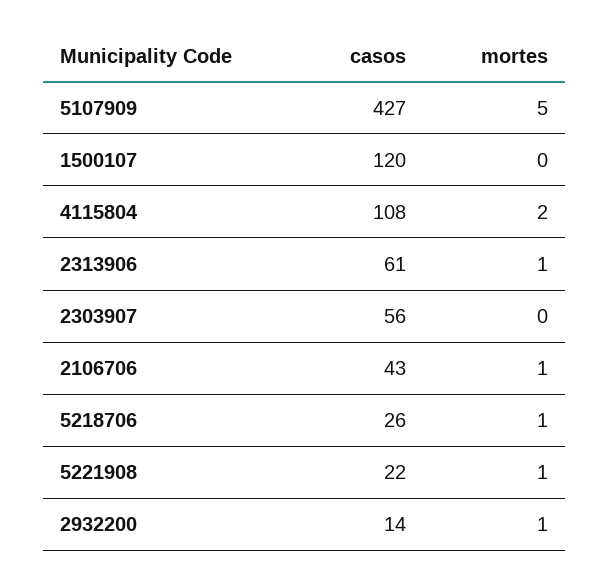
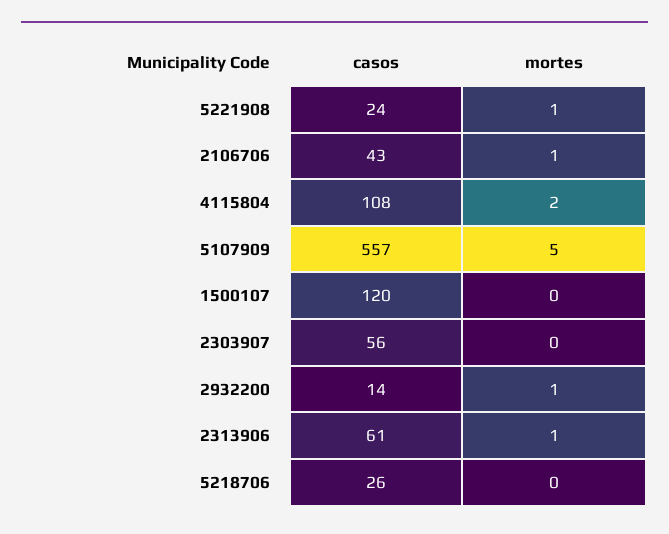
casos, 5107909: 427 -> 557
mortes, 5218706: 1 -> 0
casos, 5221908: 22 -> 24

